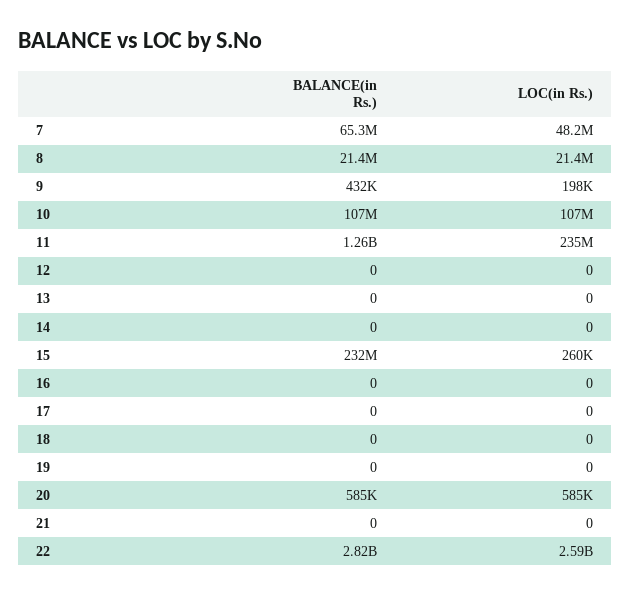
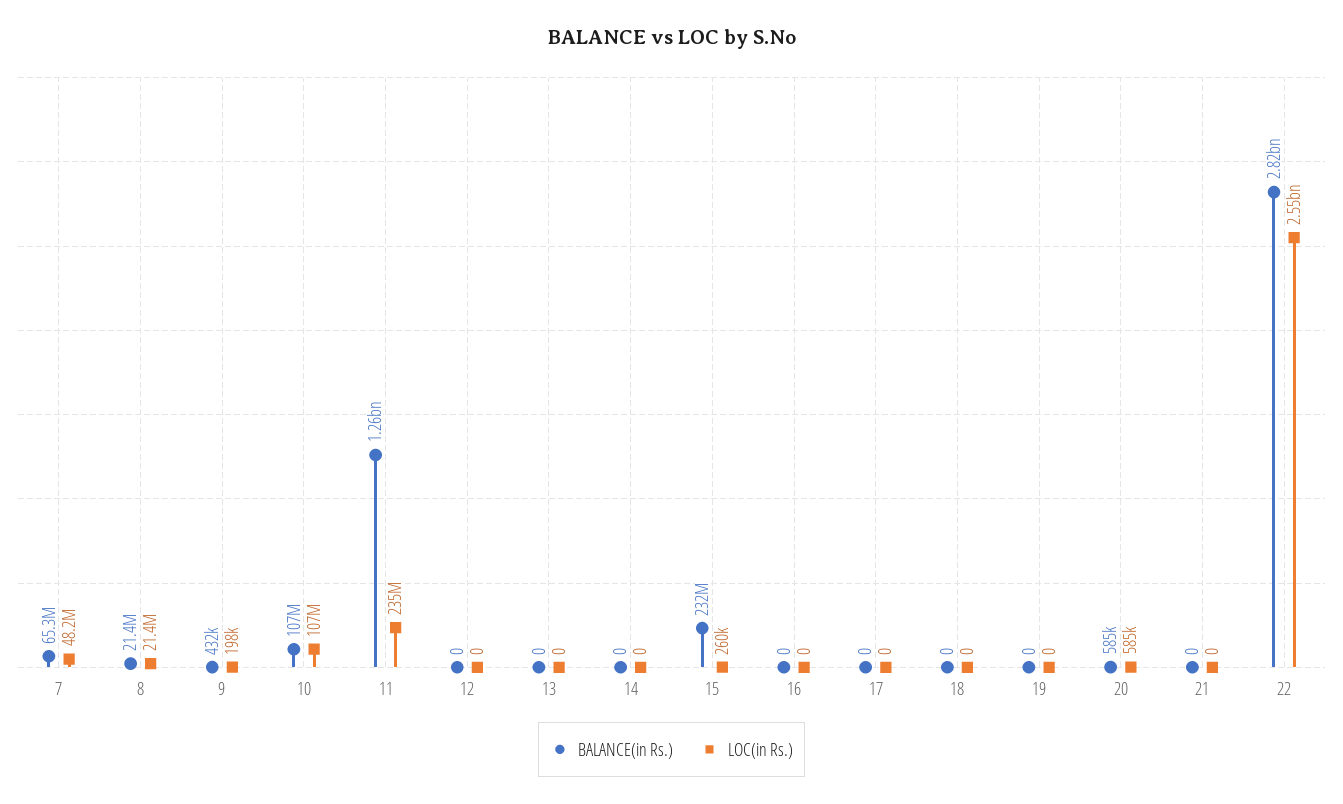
LOC(in Rs.), 22: 2590000000 -> 2550000000

